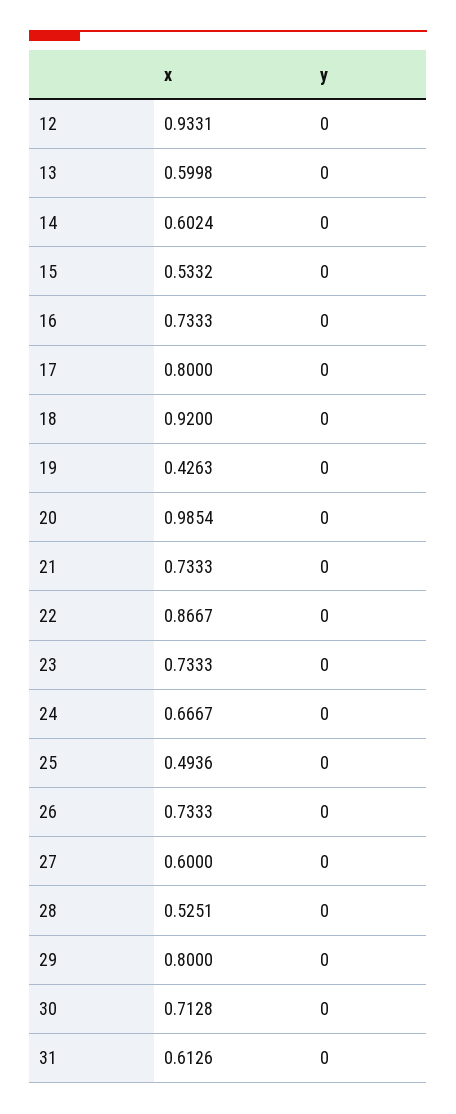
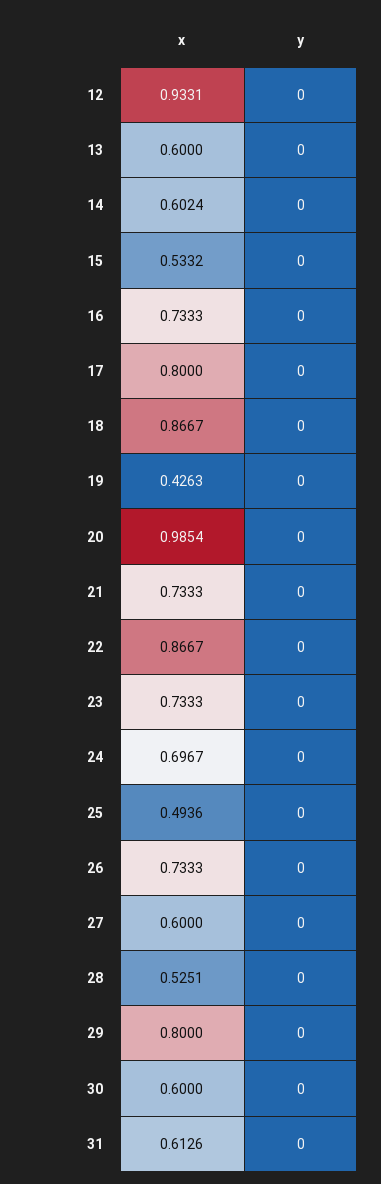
x, 13: 0.5998 -> 0.6
x, 18: 0.92 -> 0.8667
x, 24: 0.6667 -> 0.6967
x, 30: 0.7128 -> 0.6

